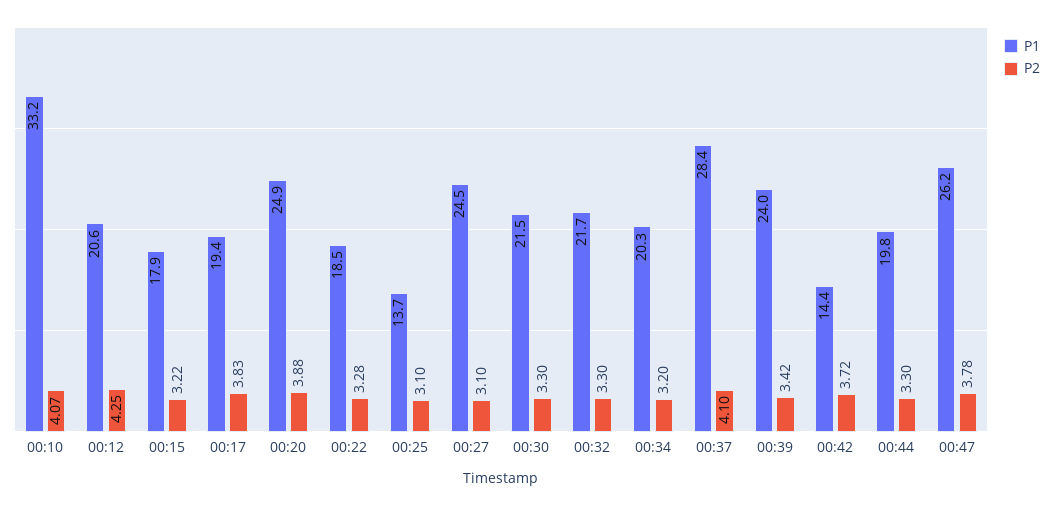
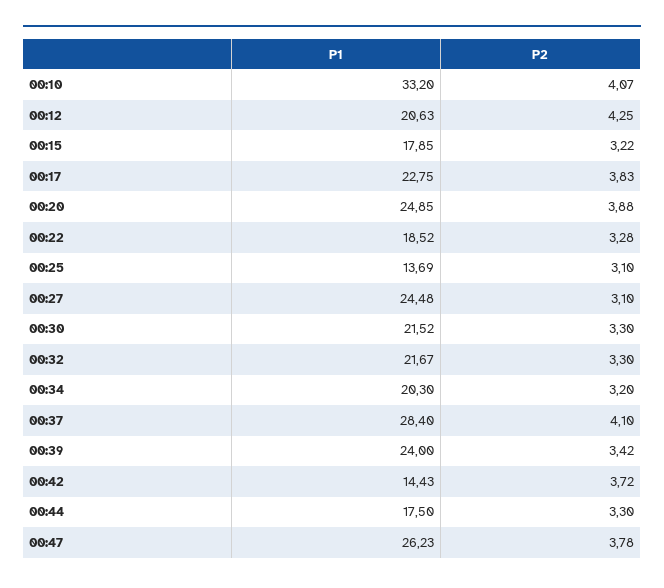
P1, 00:17: 19.4 -> 22.75
P1, 00:44: 19.8 -> 17.5

